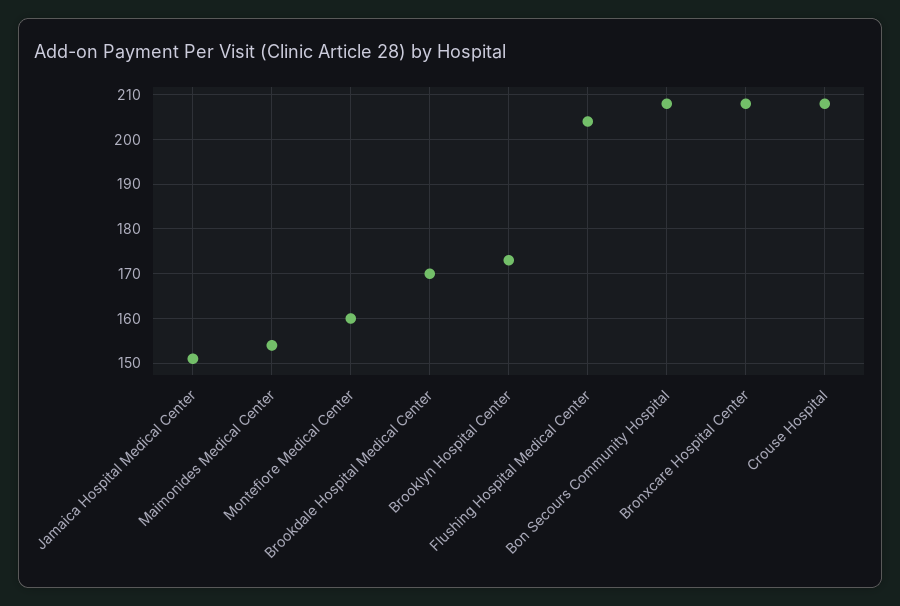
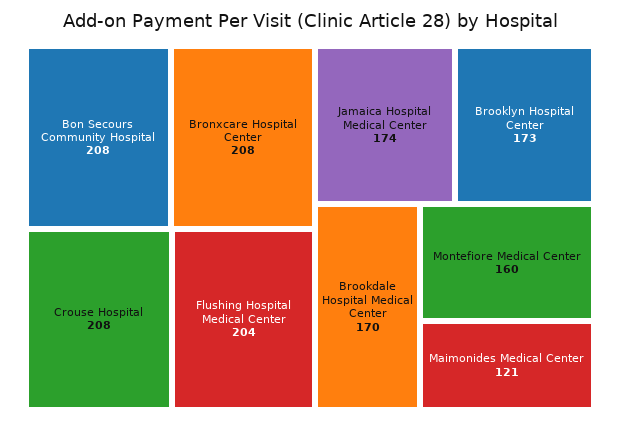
Jamaica Hospital Medical Center: 150 -> 174
Maimonides Medical Center: 155 -> 121

